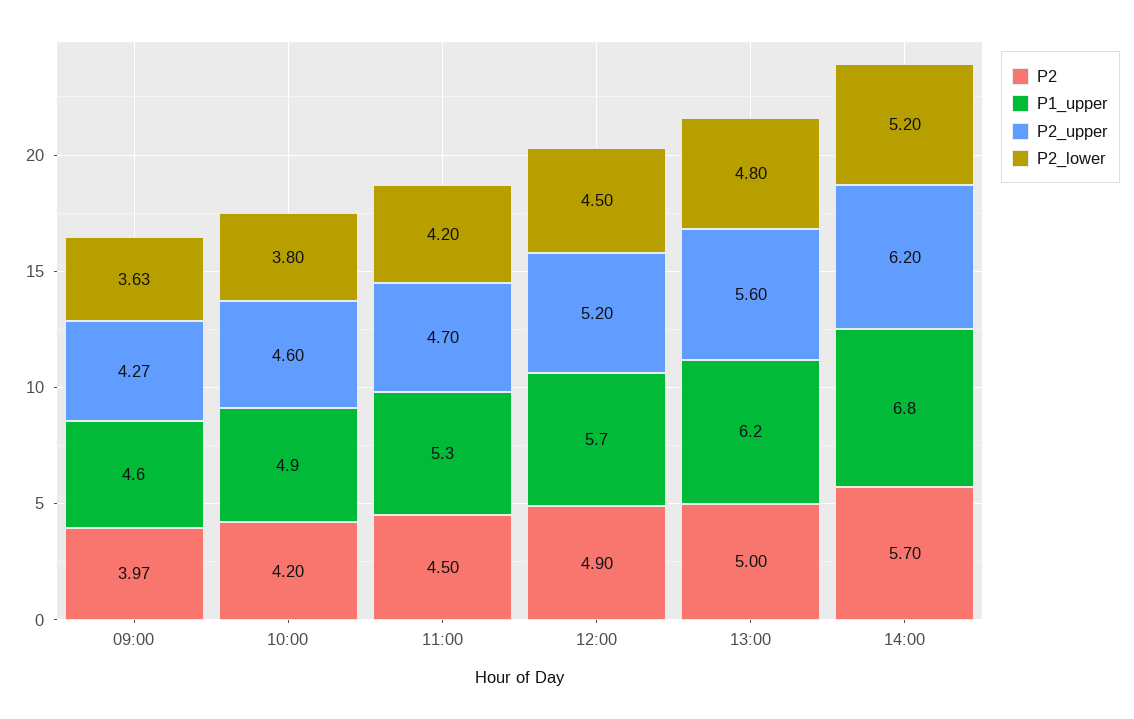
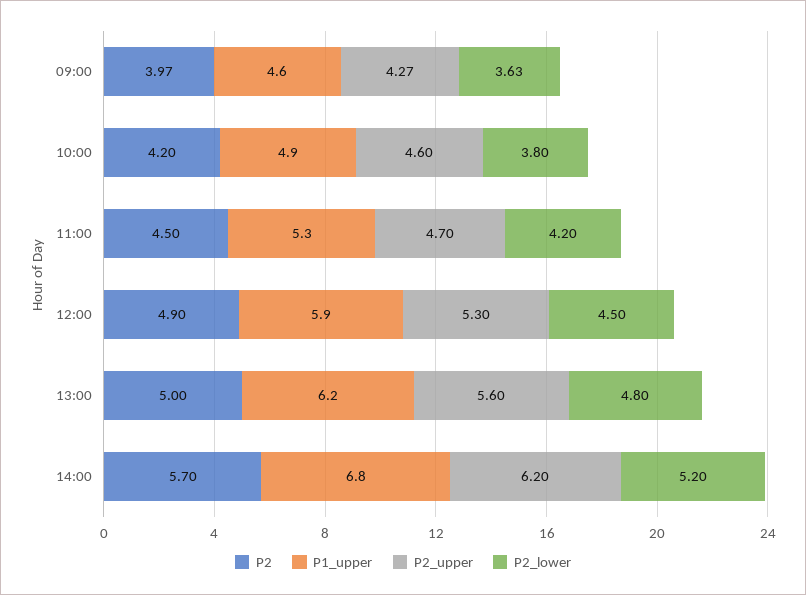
P1_upper, 12:00: 5.7 -> 5.9
P2_upper, 12:00: 5.2 -> 5.3

